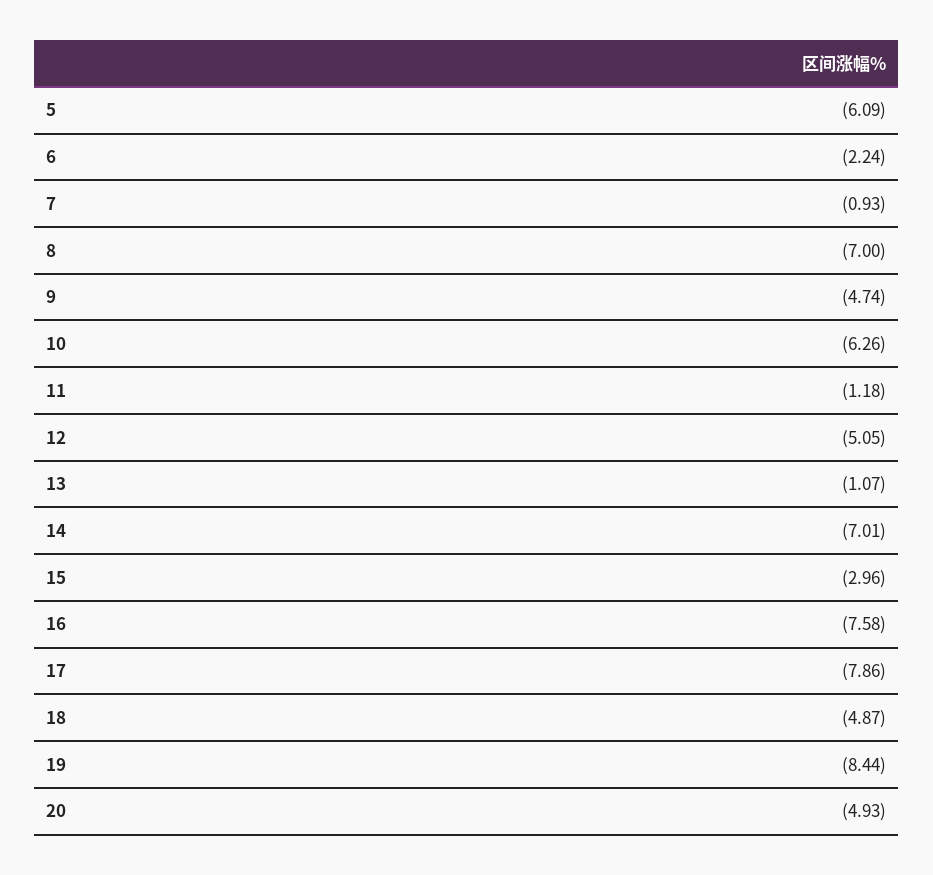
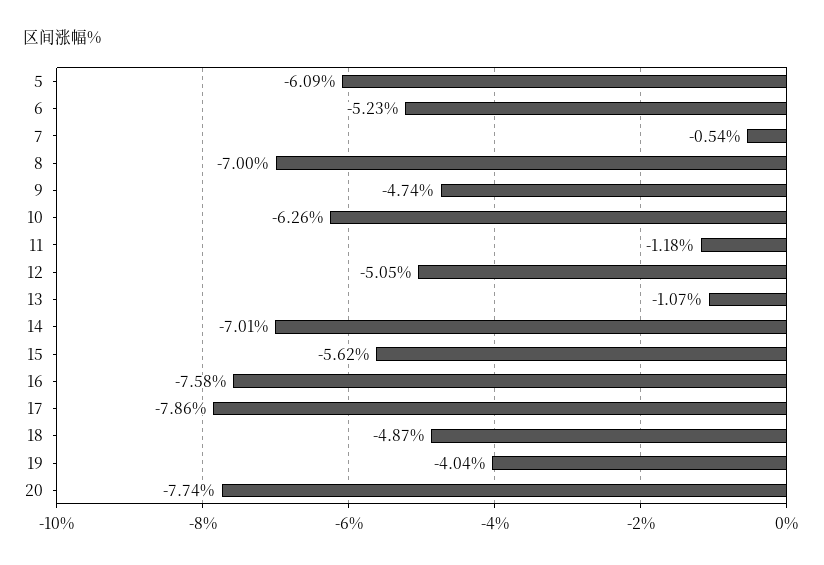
6: -2.24 -> -5.23
7: -0.93 -> -0.54
15: -2.96 -> -5.62
19: -8.44 -> -4.04
20: -4.93 -> -7.74

